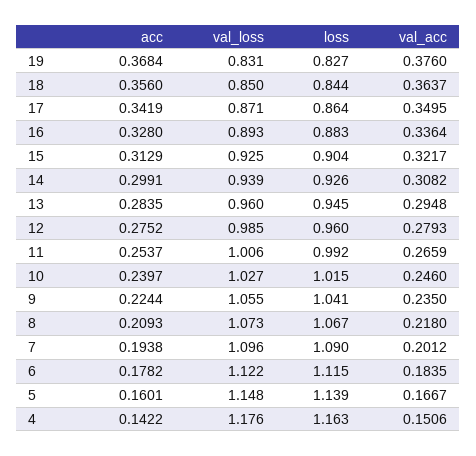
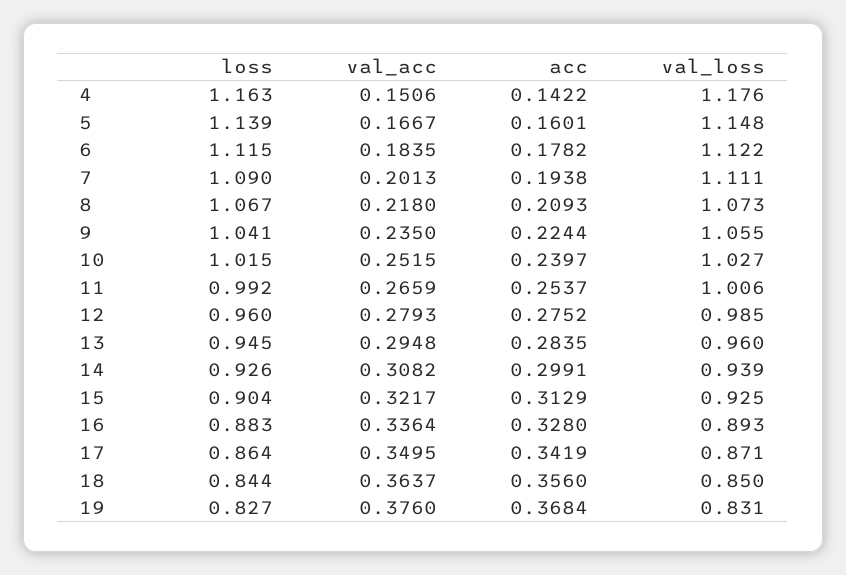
val_acc, 10: 0.246 -> 0.2515
val_loss, 7: 1.096 -> 1.111
val_acc, 7: 0.2012 -> 0.2013

